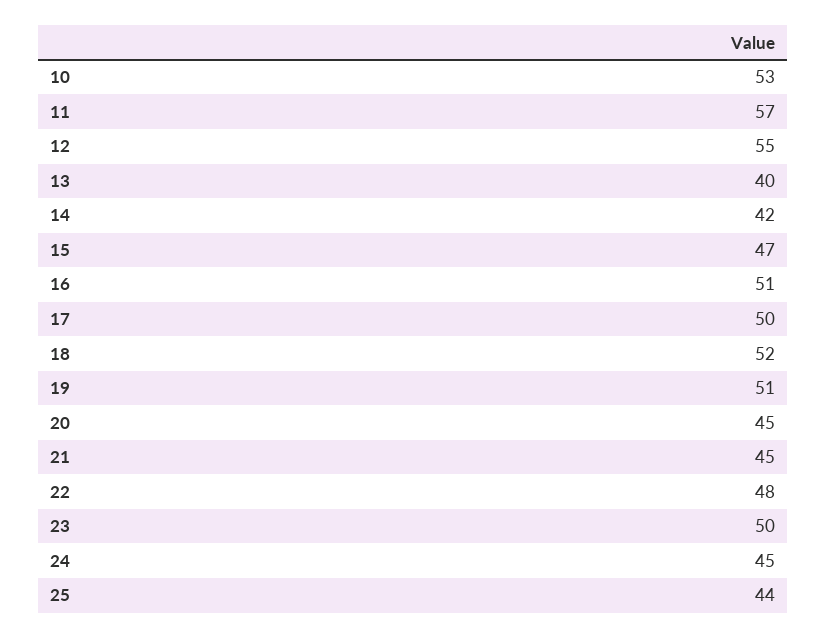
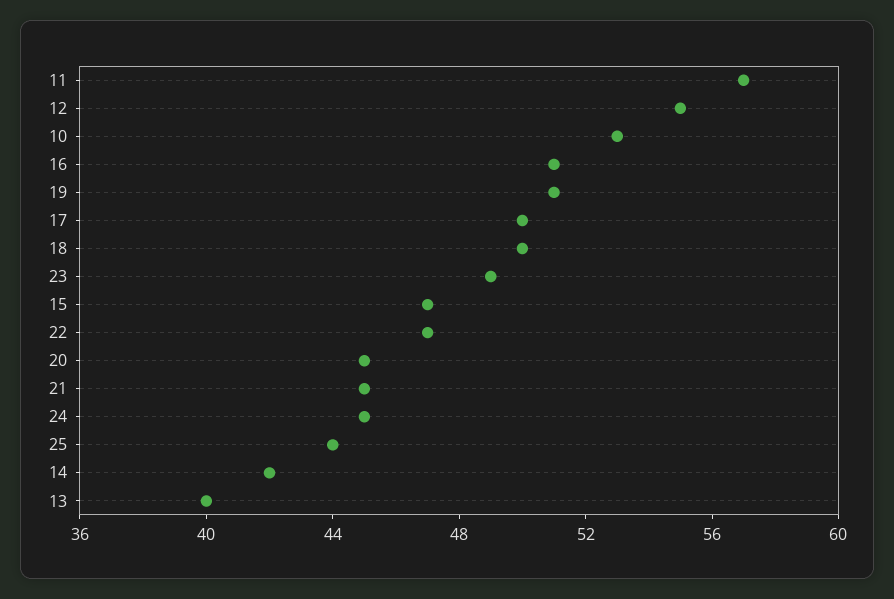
18: 52 -> 50
22: 48 -> 47
23: 50 -> 49

